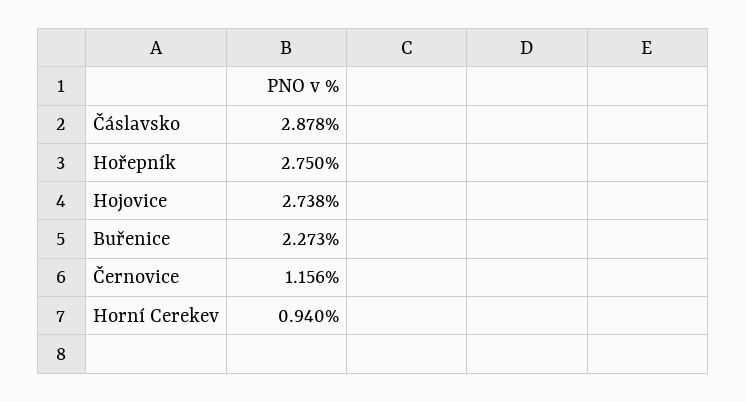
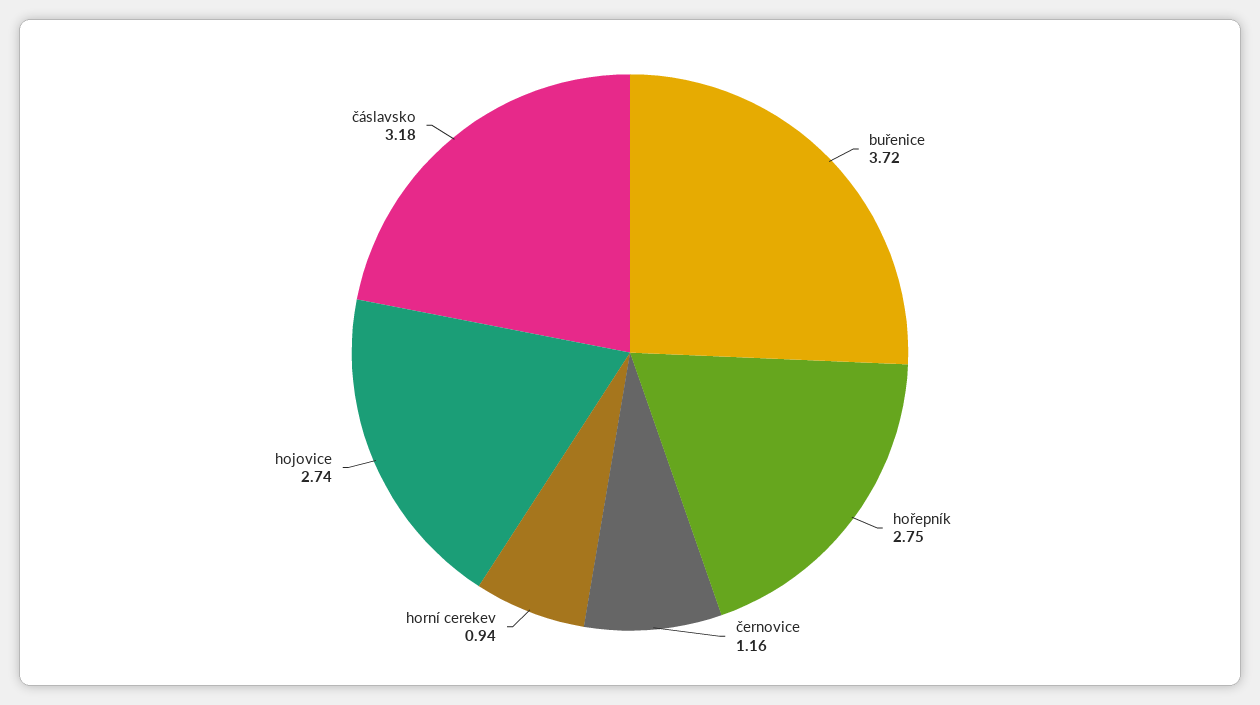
Čáslavsko: 2.878 -> 3.18
Buřenice: 2.273 -> 3.72

